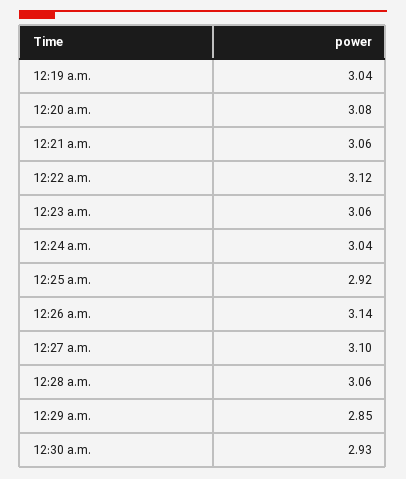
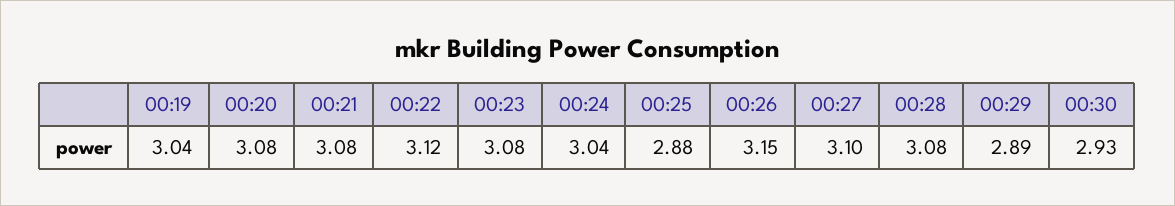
12:21 a.m.: 3.06 -> 3.08
12:23 a.m.: 3.06 -> 3.08
12:25 a.m.: 2.92 -> 2.88
12:26 a.m.: 3.14 -> 3.15
12:28 a.m.: 3.06 -> 3.08
12:29 a.m.: 2.85 -> 2.89

